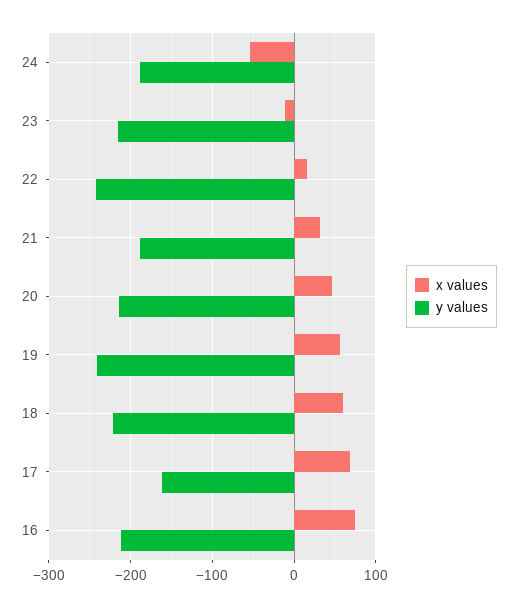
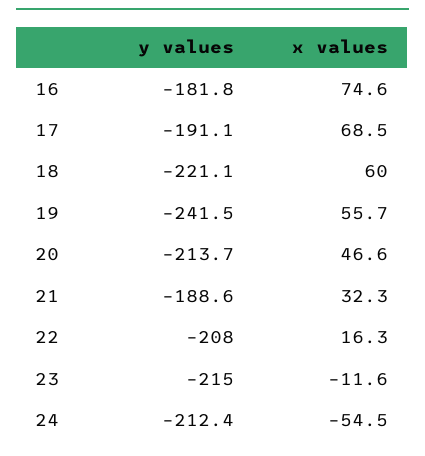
y values, 24: -190 -> -212.4
y values, 22: -240 -> -208
y values, 17: -160 -> -191.1
y values, 16: -210 -> -181.8

